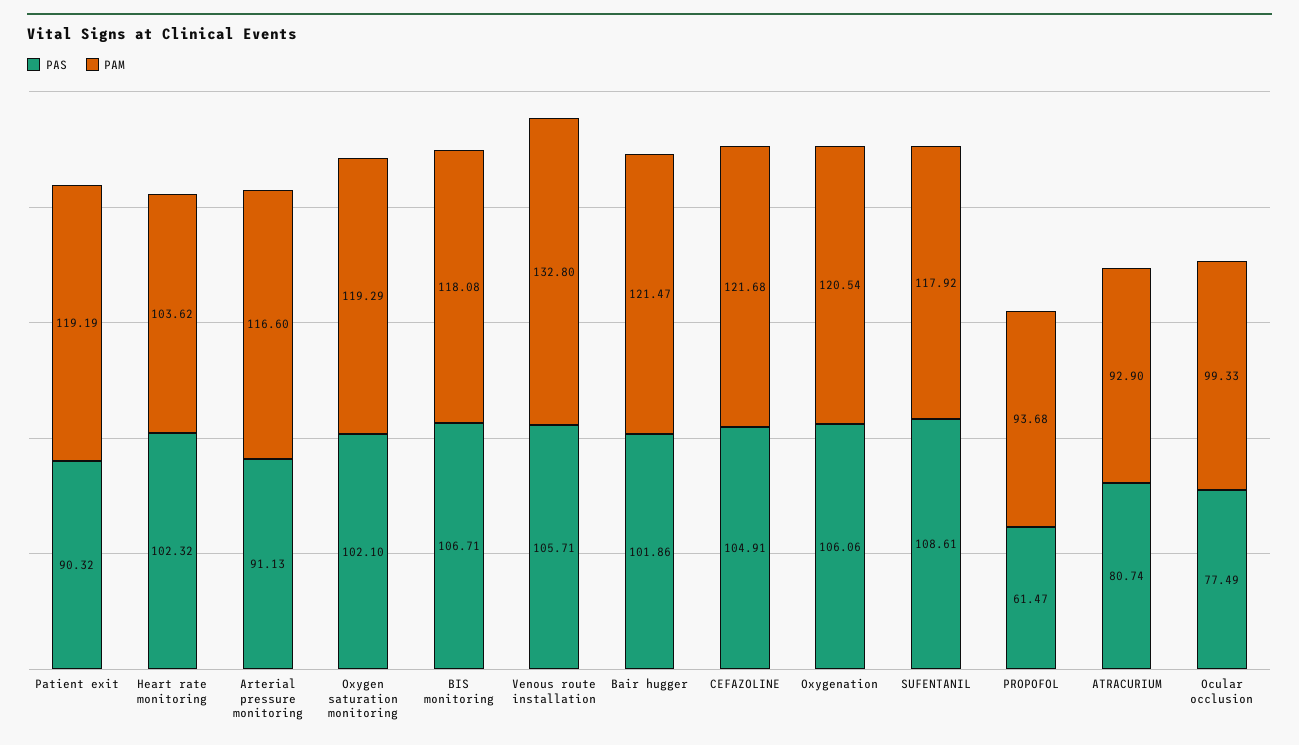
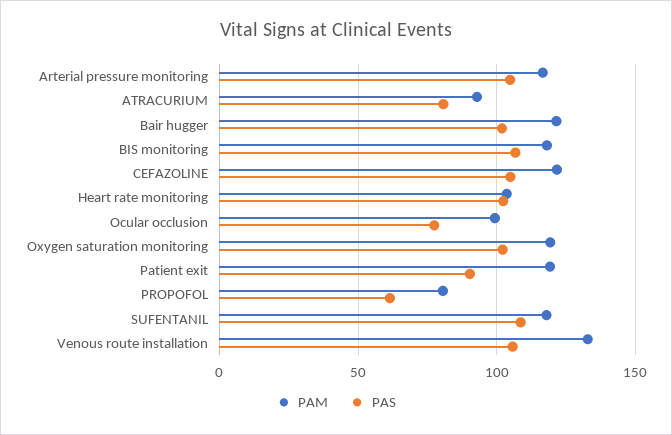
PAS, Arterial pressure monitoring: 91.13 -> 105
PAS, Oxygenation: 106.06 -> none
PAM, Oxygenation: 120.54 -> none
PAM, PROPOFOL: 93.68 -> 80

